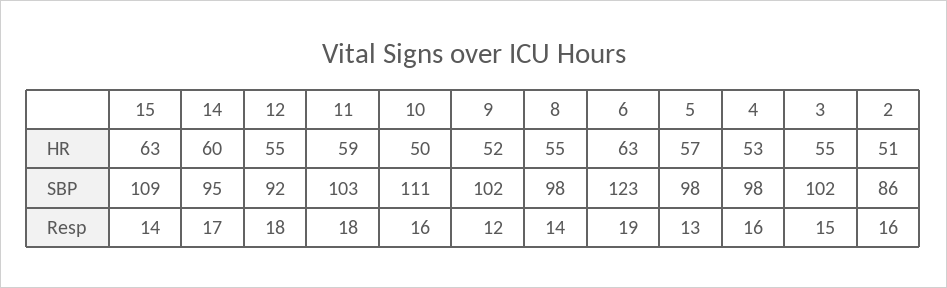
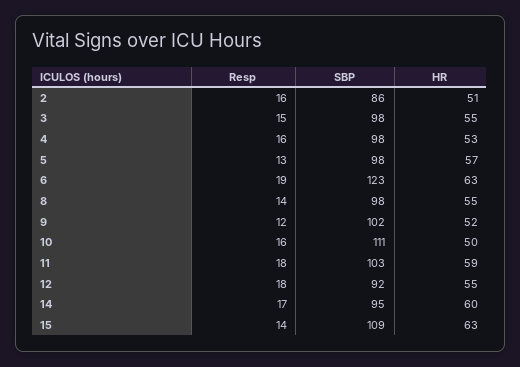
3, SBP: 102 -> 98

